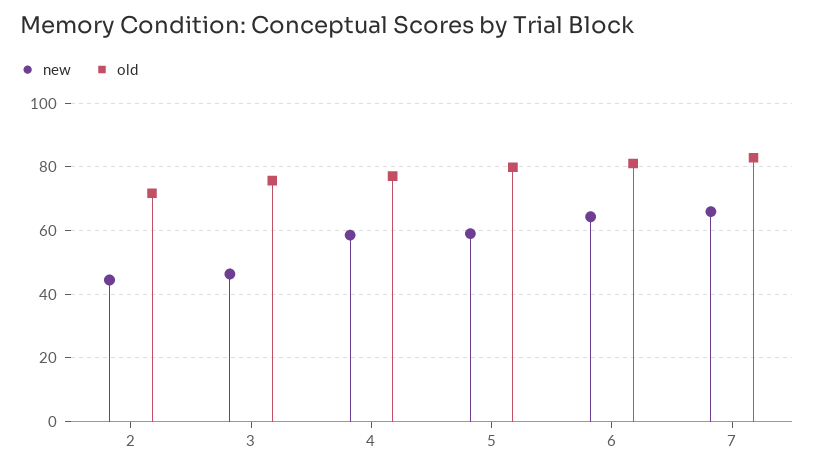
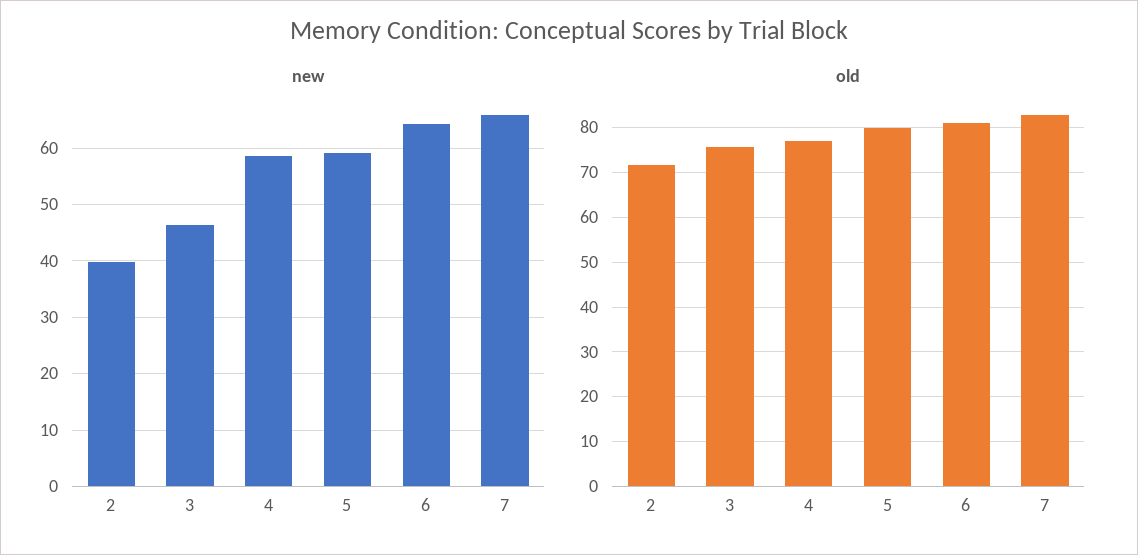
new, 2: 44 -> 40

